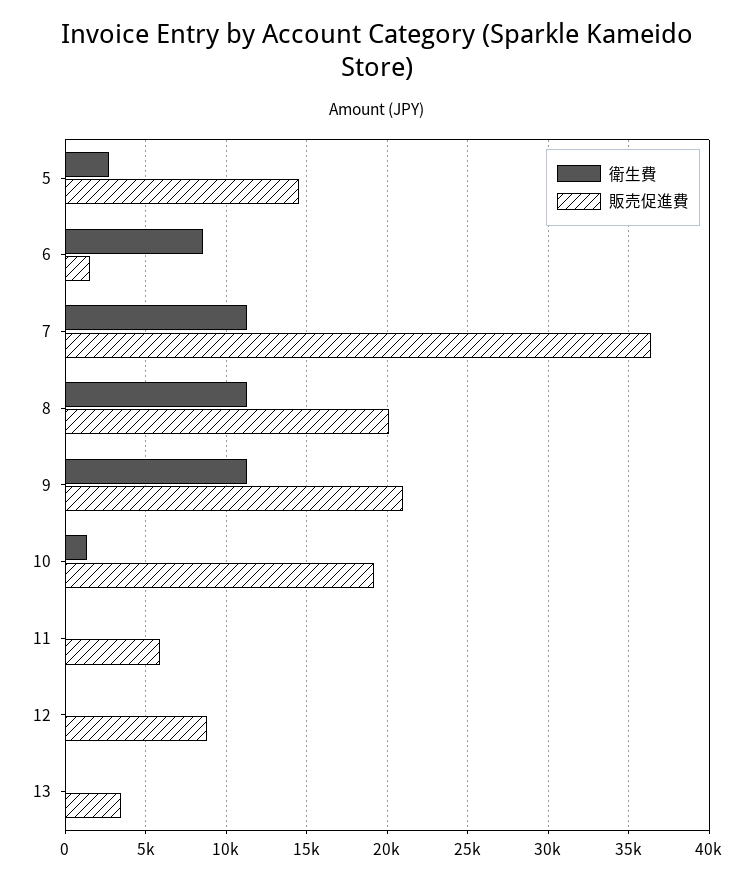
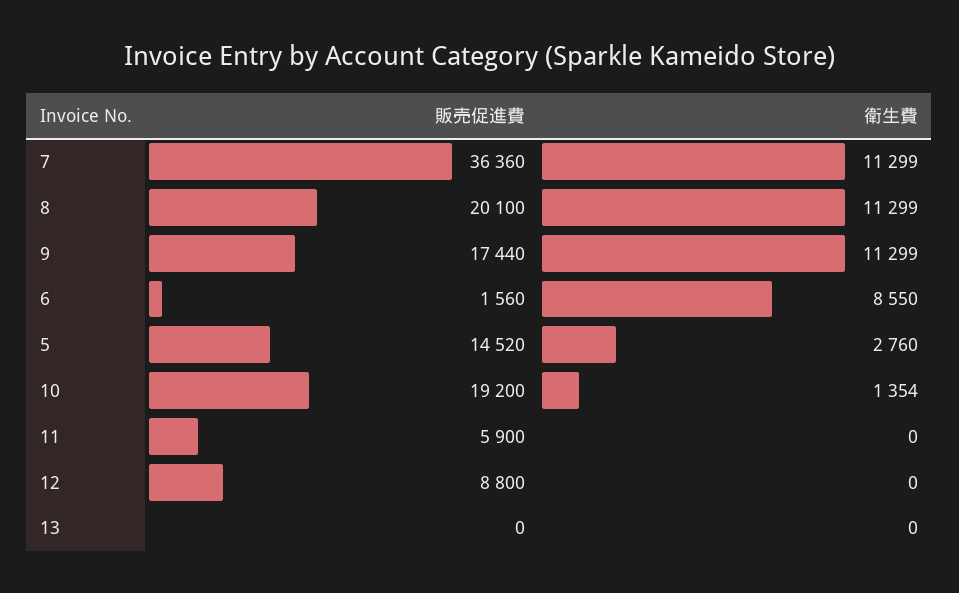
販売促進費, 9: 21000 -> 17440
販売促進費, 13: 3500 -> 0

